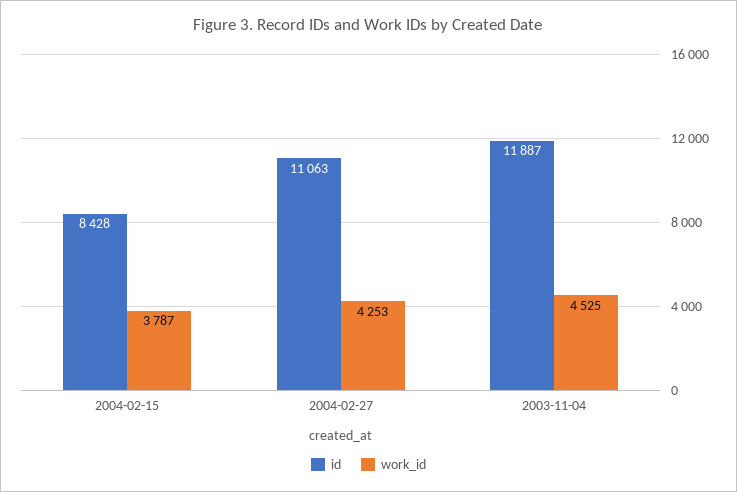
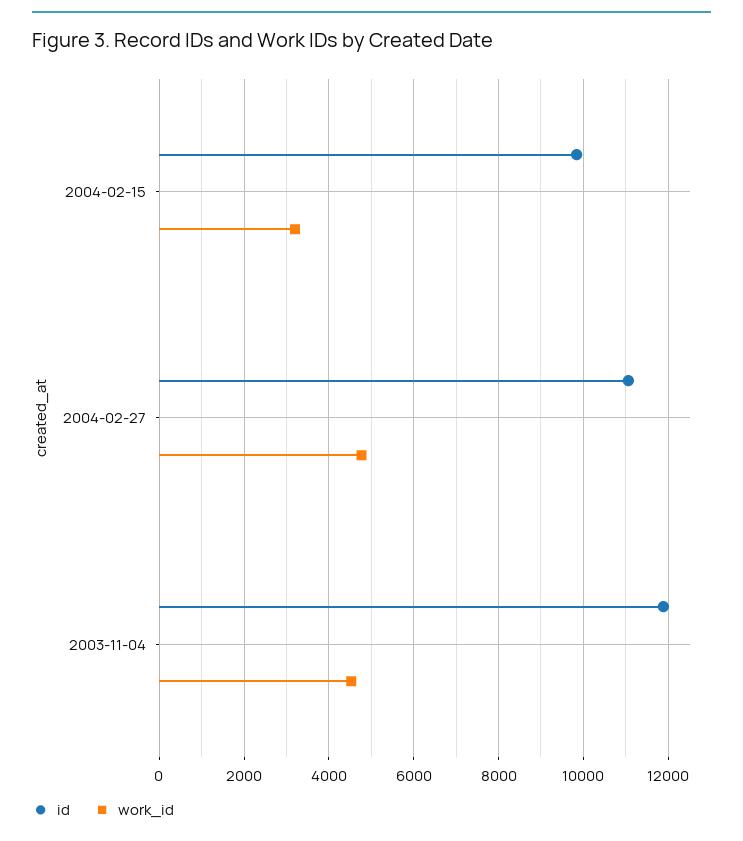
id, 2004-02-15: 8428 -> 9800
work_id, 2004-02-15: 3787 -> 3200
work_id, 2004-02-27: 4253 -> 4800

